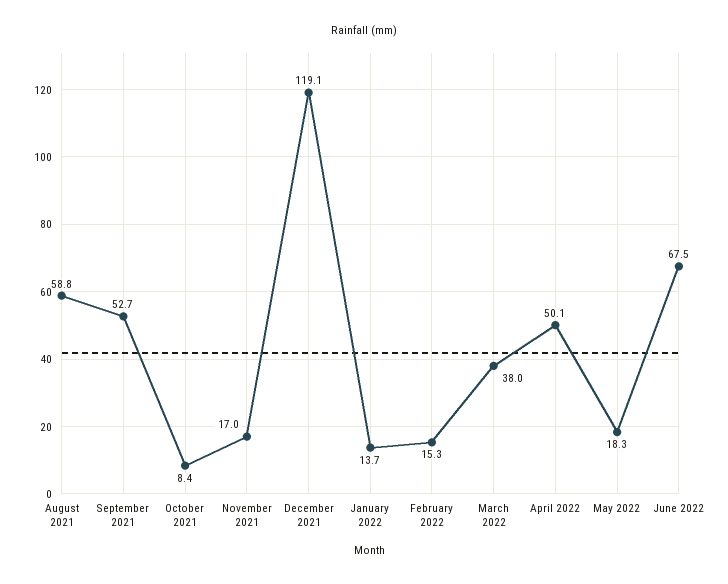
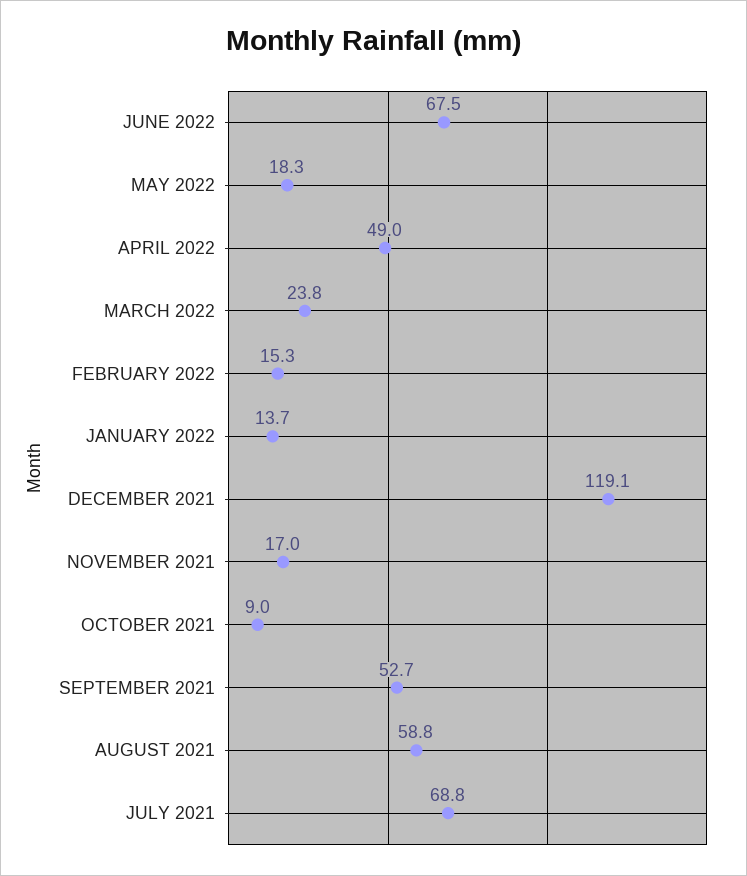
October 2021: 8.4 -> 9
March 2022: 38 -> 23.8
April 2022: 50.1 -> 49
JULY 2021: none -> 68.8

